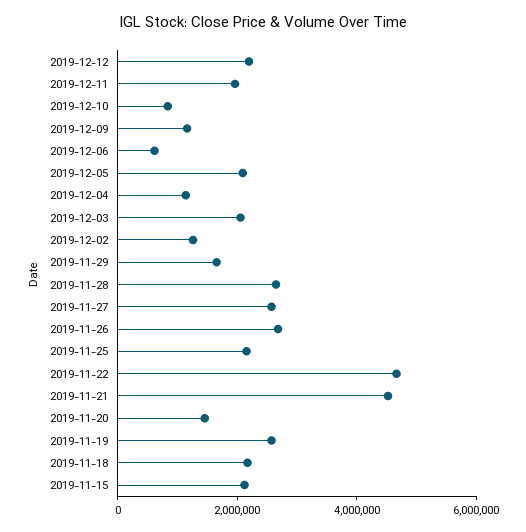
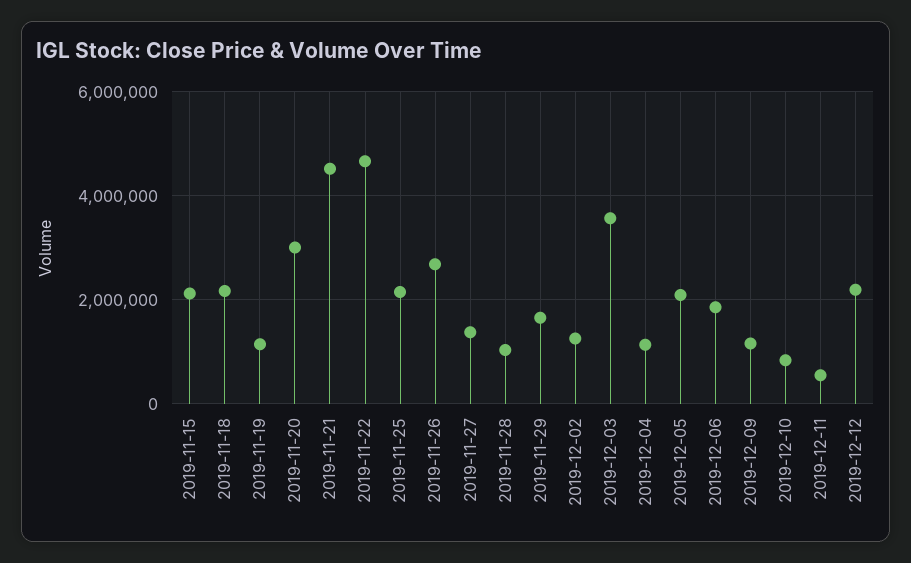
2019-12-11: 2000000 -> 600000
2019-12-06: 500000 -> 1800000
2019-12-03: 2000000 -> 3600000
2019-11-28: 2500000 -> 1000000
2019-11-27: 2500000 -> 1400000
2019-11-20: 1500000 -> 3000000
2019-11-19: 2500000 -> 1200000

